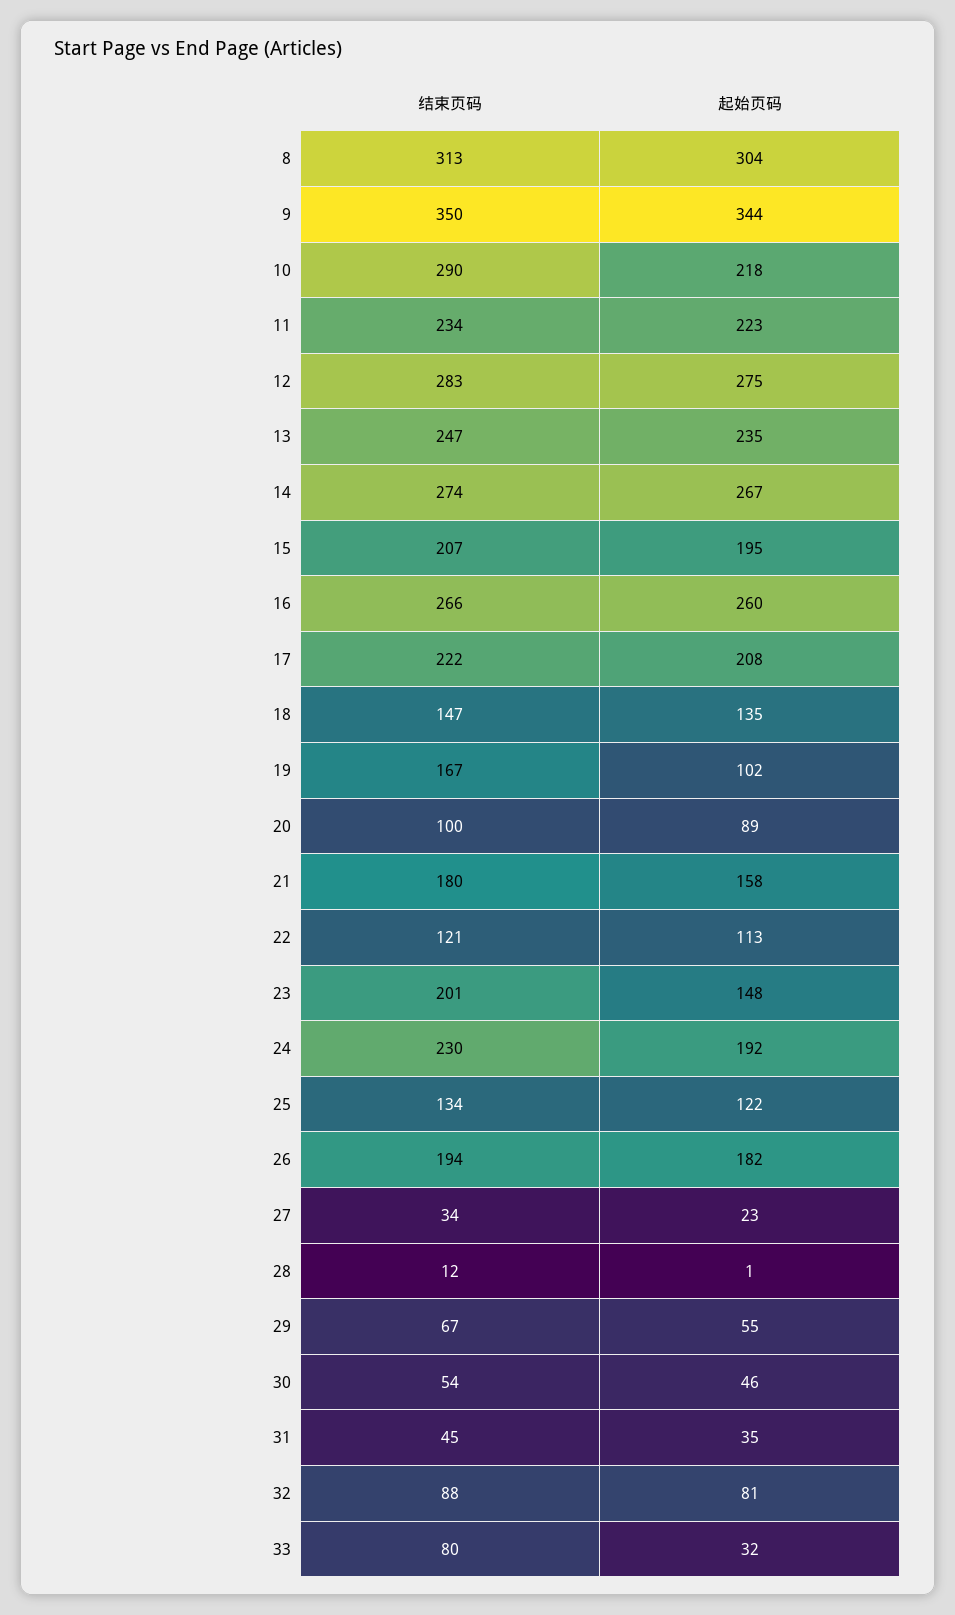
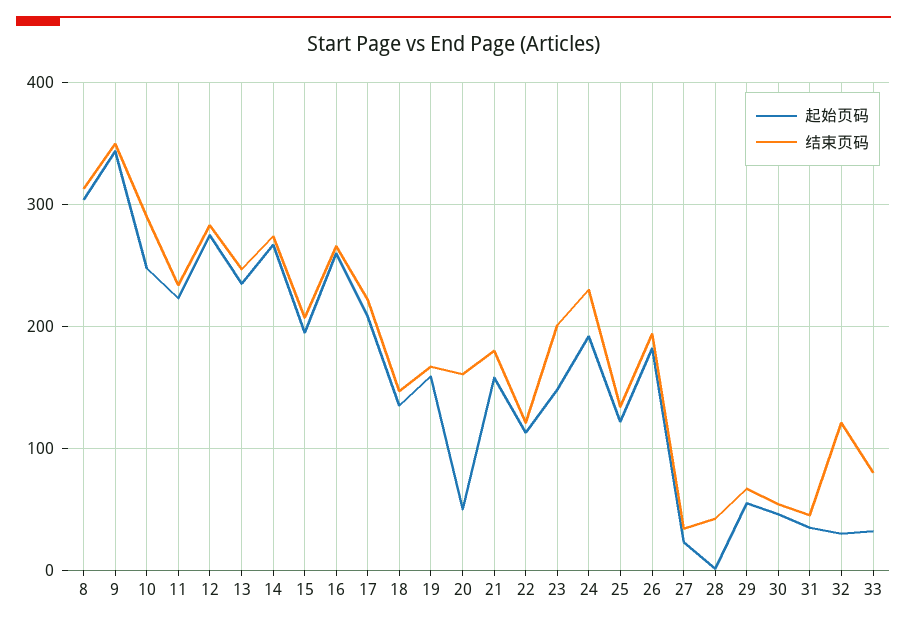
起始页码, 10: 218 -> 250
起始页码, 19: 102 -> 160
结束页码, 20: 100 -> 160
起始页码, 20: 89 -> 50
结束页码, 28: 12 -> 40
结束页码, 32: 88 -> 120
起始页码, 32: 81 -> 30

